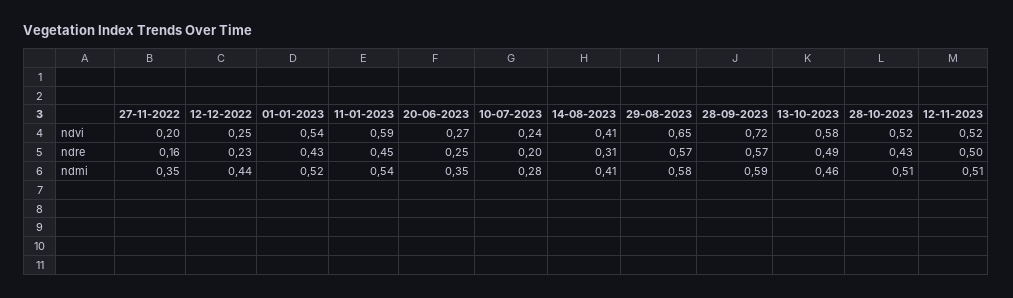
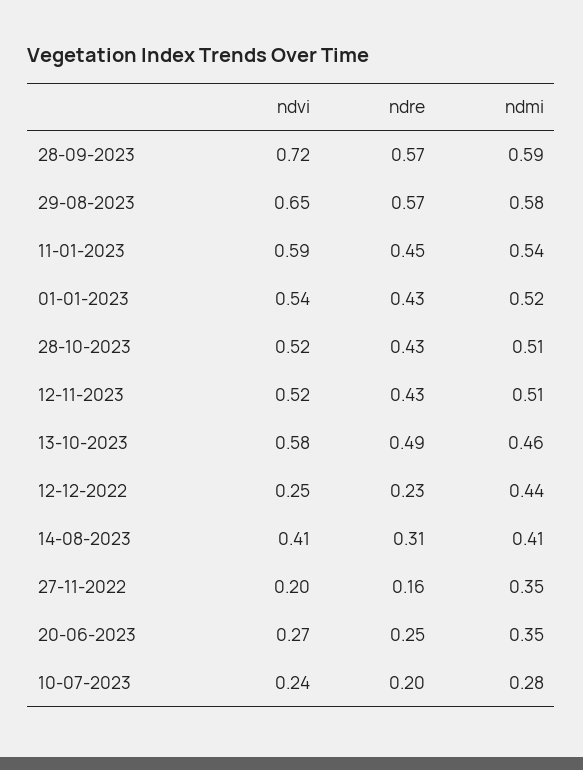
12-11-2023, ndre: 0.5 -> 0.43

